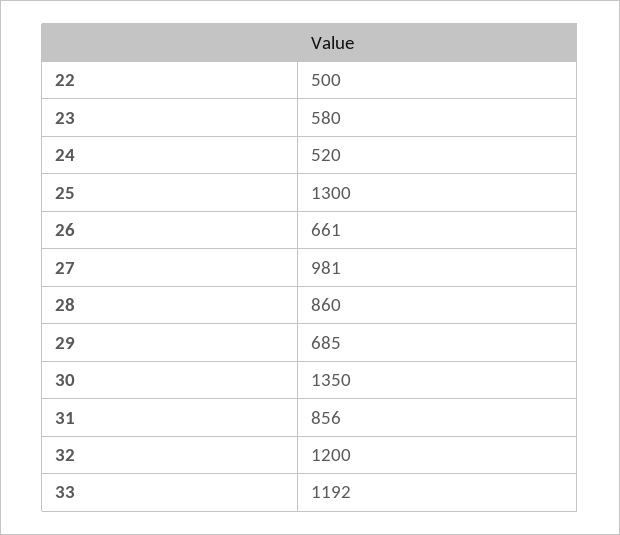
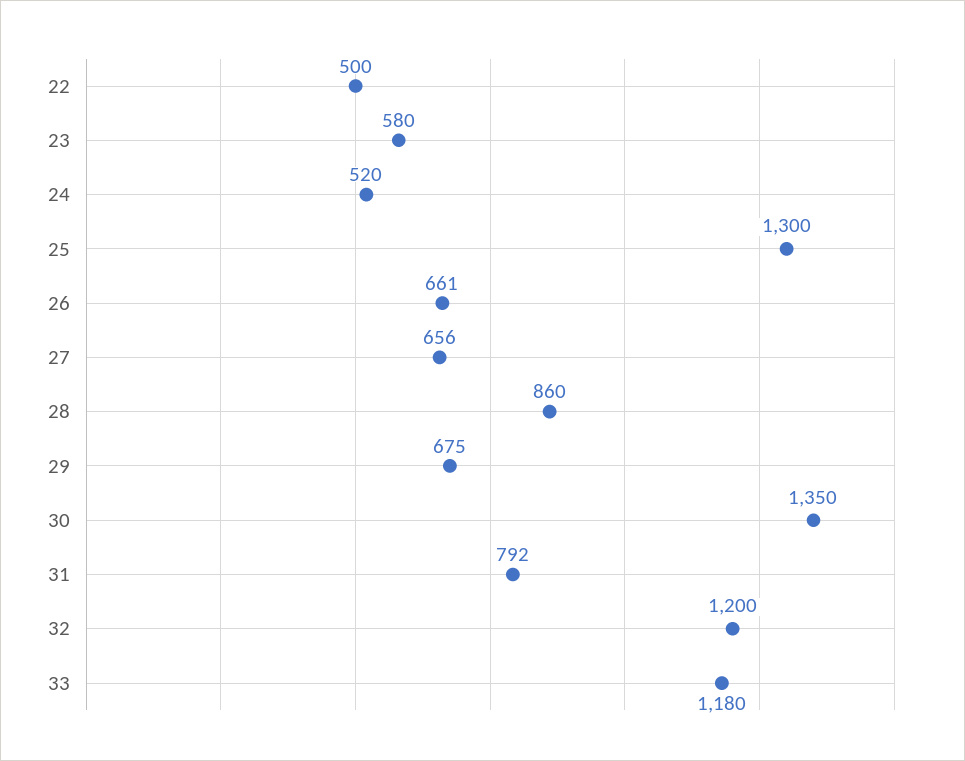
27: 981 -> 656
29: 685 -> 675
31: 856 -> 792
33: 1192 -> 1180

